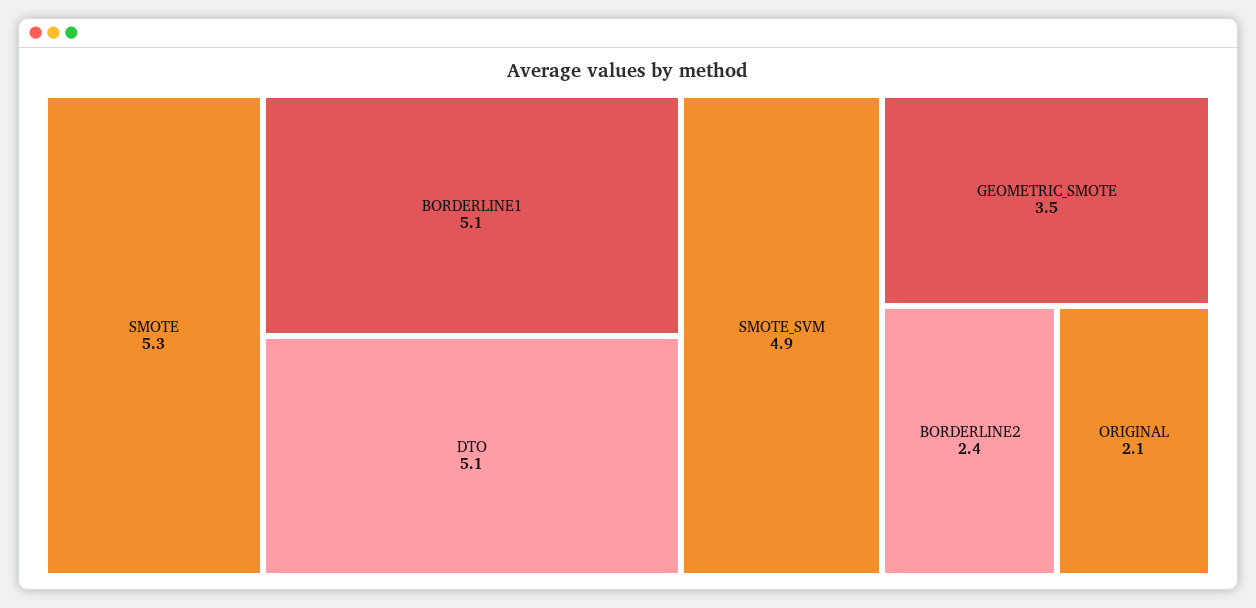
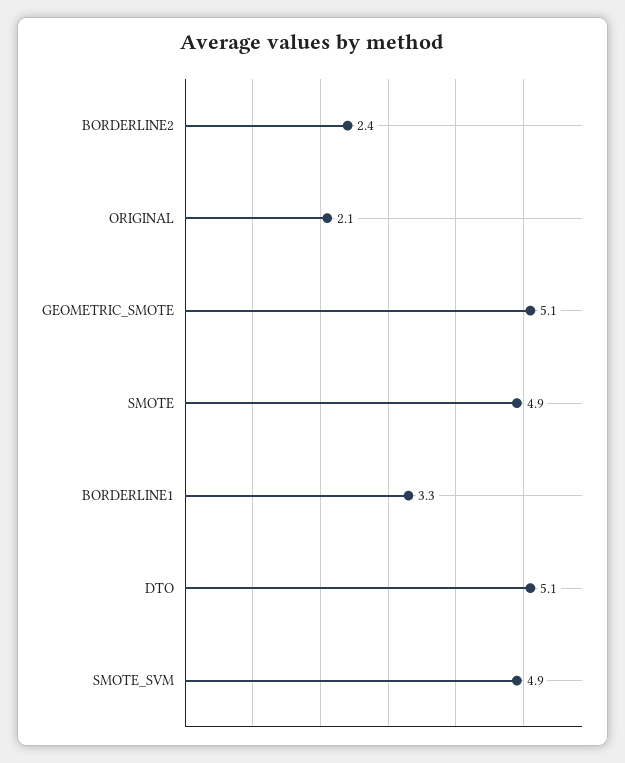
SMOTE: 5.3 -> 4.9
BORDERLINE1: 5.1 -> 3.3
GEOMETRIC_SMOTE: 3.5 -> 5.1

